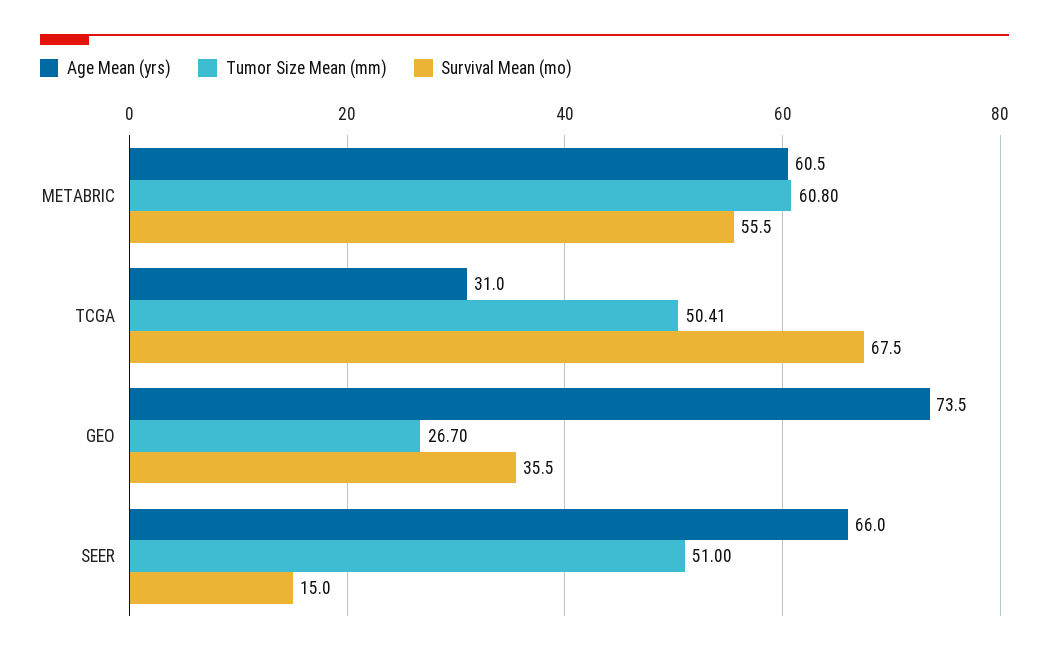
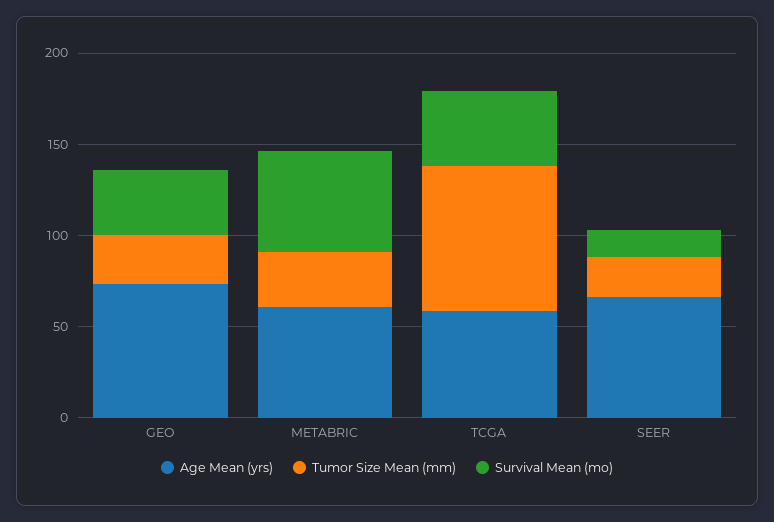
Tumor Size Mean (mm), METABRIC: 60.8 -> 30
Age Mean (yrs), TCGA: 31 -> 60
Tumor Size Mean (mm), TCGA: 50.41 -> 80
Survival Mean (mo), TCGA: 67.5 -> 40
Tumor Size Mean (mm), SEER: 51 -> 20

